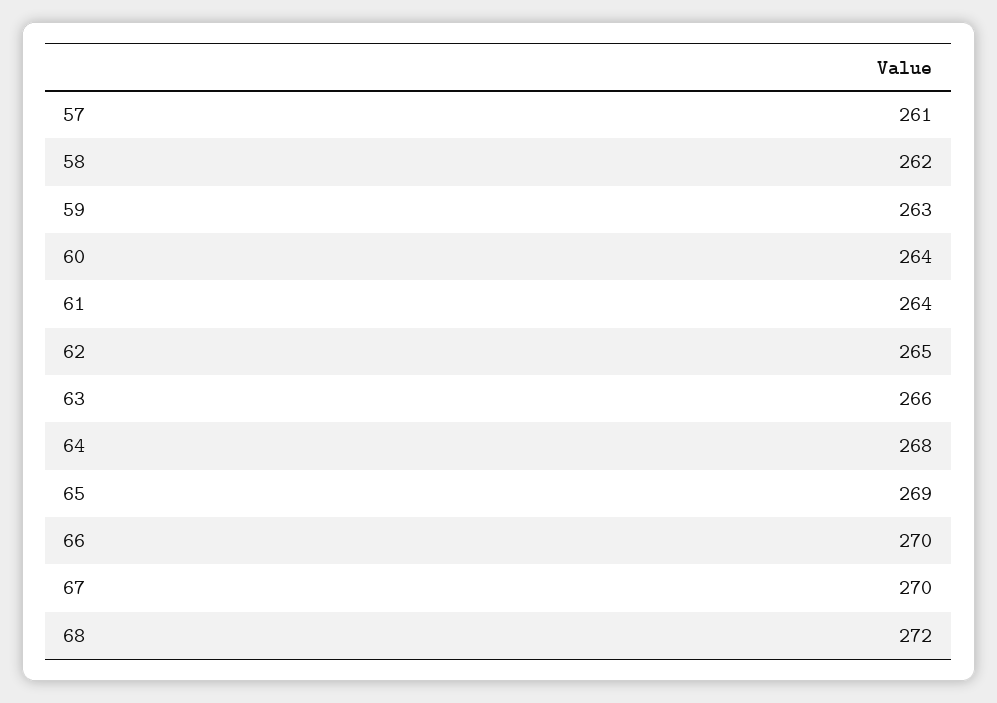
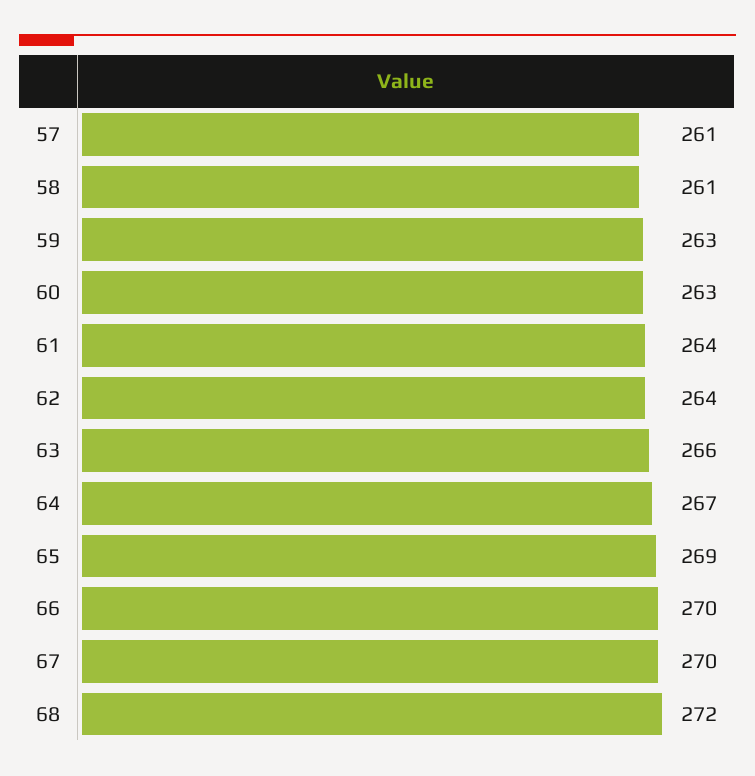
58: 262 -> 261
60: 264 -> 263
62: 265 -> 264
64: 268 -> 267

